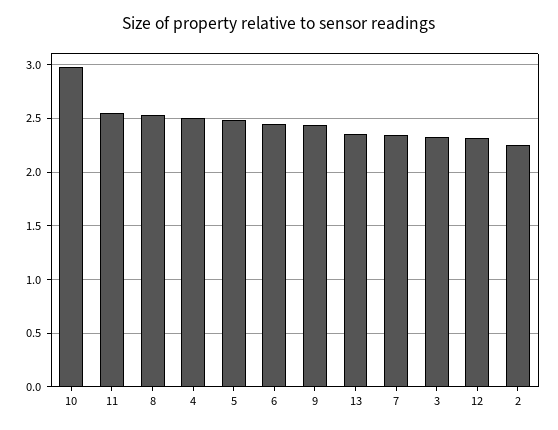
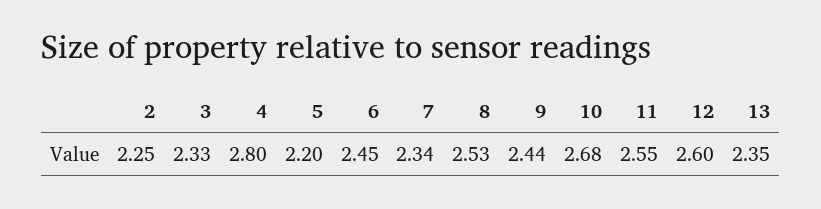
10: 3 -> 2.68
4: 2.5 -> 2.8
5: 2.5 -> 2.2
12: 2.3 -> 2.6

